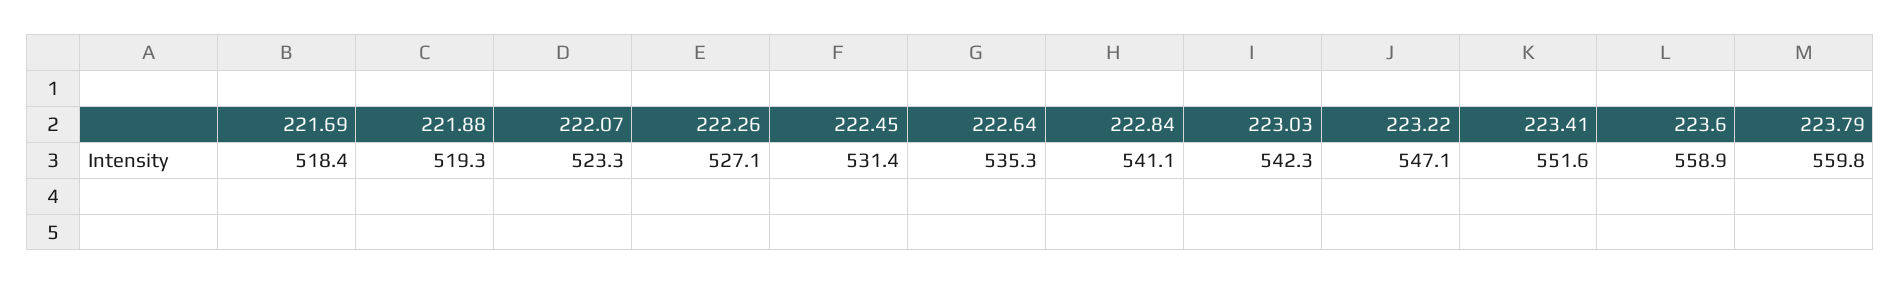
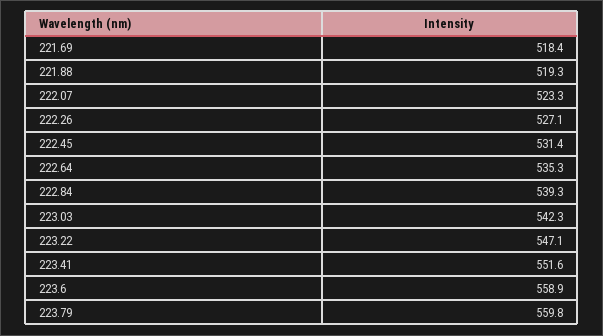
222.84: 541.1 -> 539.3

